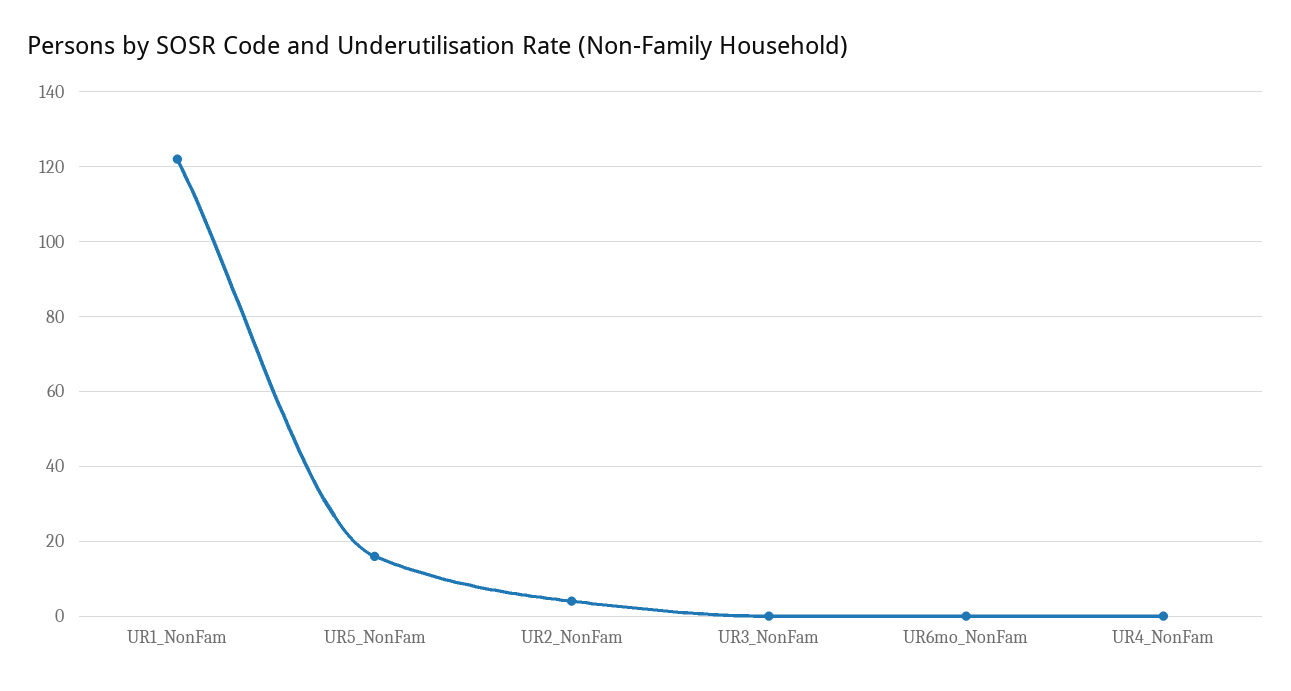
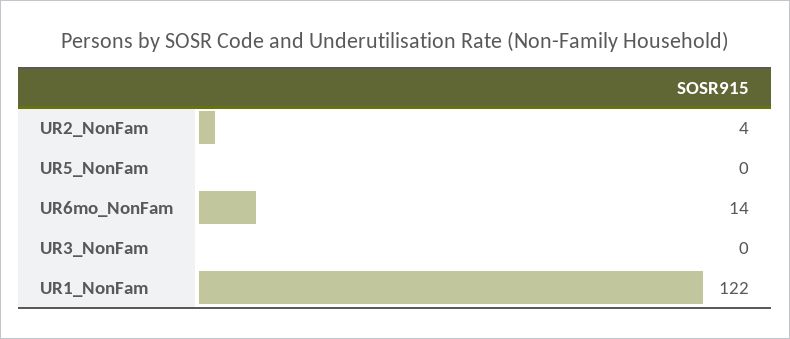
UR5_NonFam: 15 -> 0
UR6mo_NonFam: 0 -> 14
UR4_NonFam: 0 -> none

